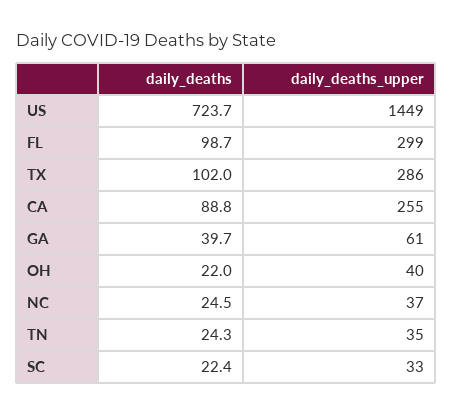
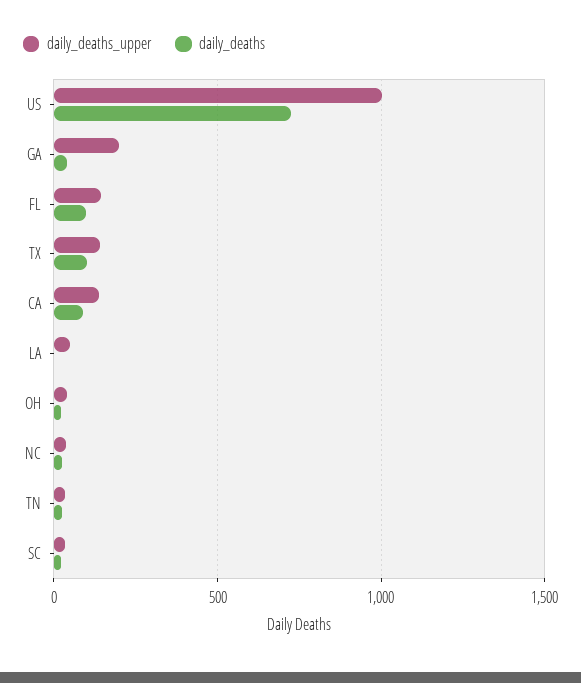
daily_deaths_upper, US: 1449 -> 1000
daily_deaths_upper, FL: 299 -> 150
daily_deaths_upper, TX: 286 -> 150
daily_deaths_upper, CA: 255 -> 150
daily_deaths_upper, GA: 61 -> 200
daily_deaths_upper, LA: none -> 50
daily_deaths, LA: none -> 0

